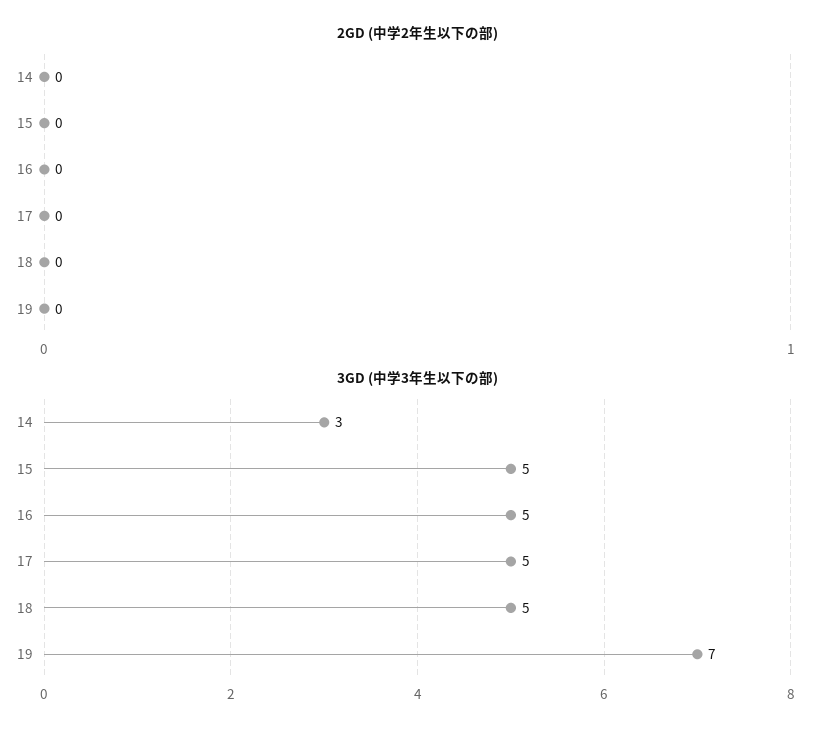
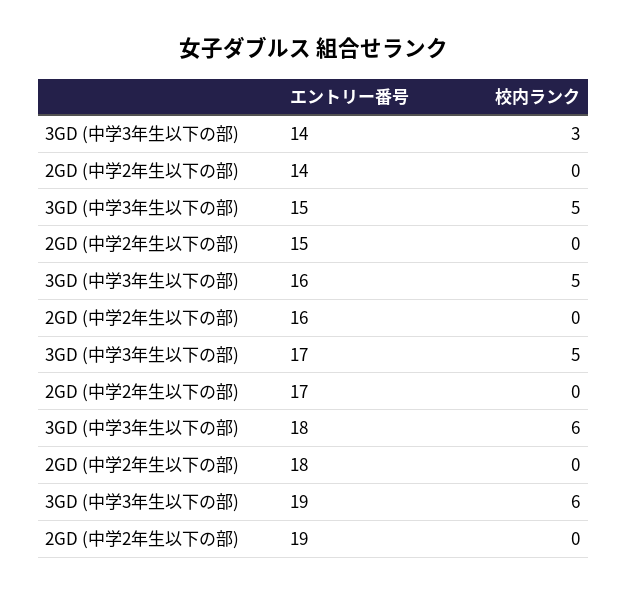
3GD (中学3年生以下の部), 18: 5 -> 6
3GD (中学3年生以下の部), 19: 7 -> 6

